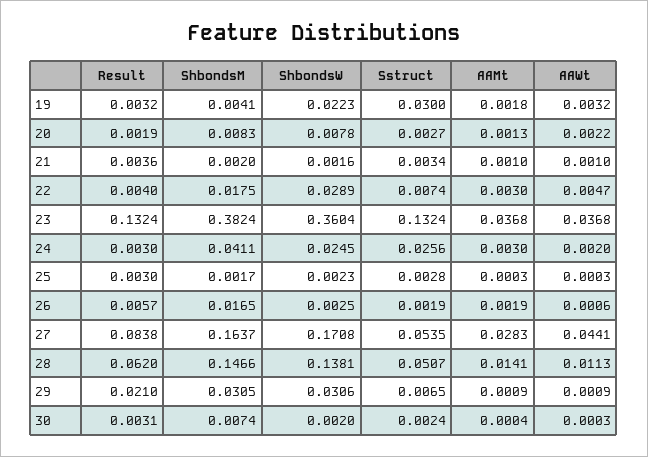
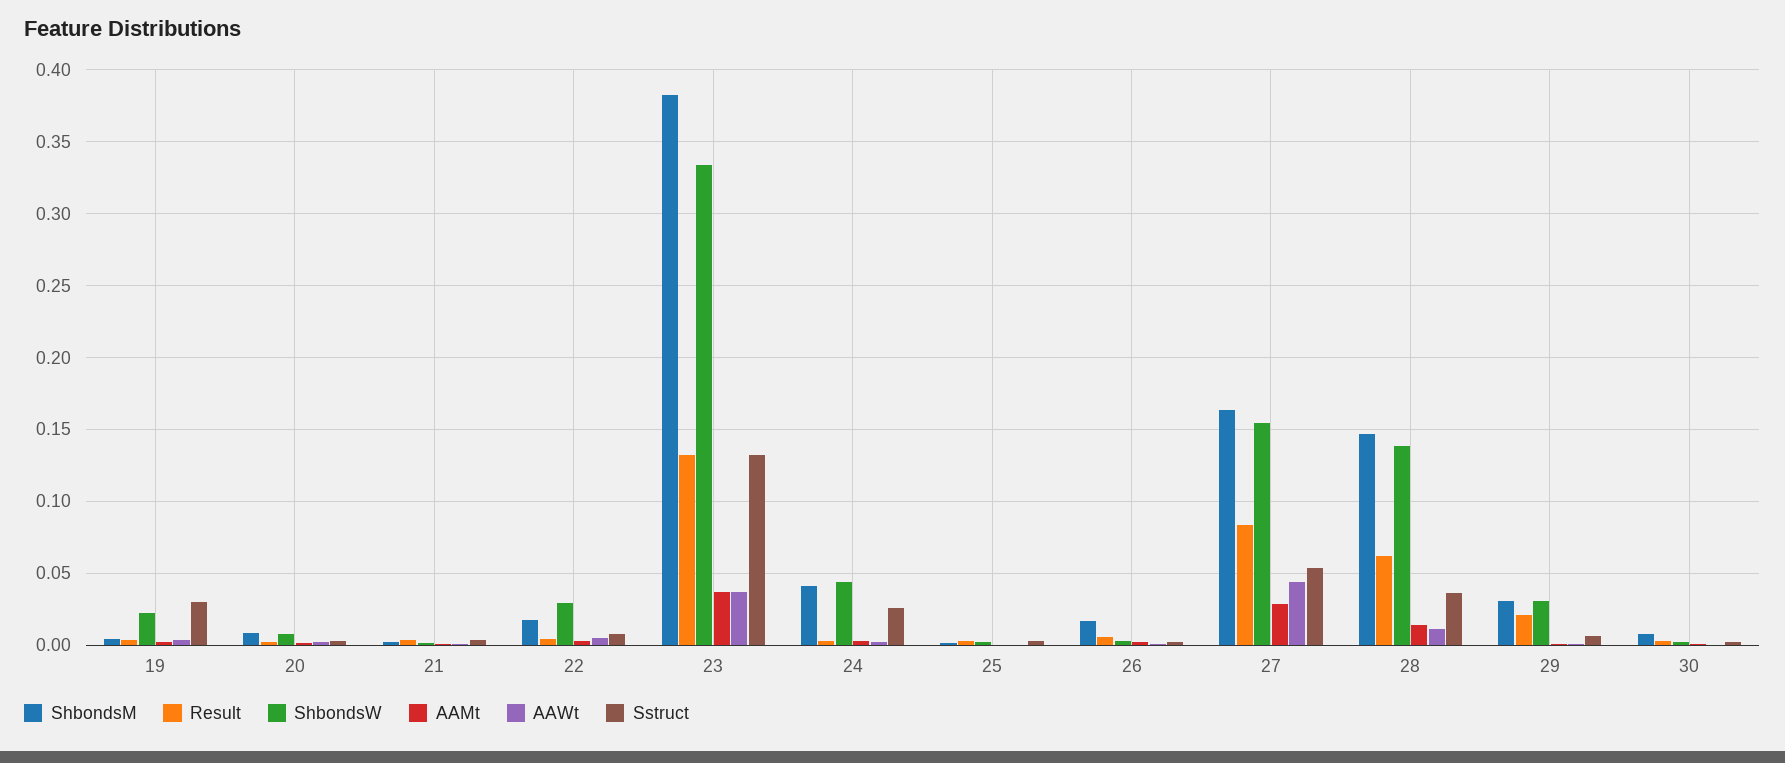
ShbondsW, 23: 0.3604 -> 0.335
ShbondsW, 24: 0.0245 -> 0.045
ShbondsW, 27: 0.1708 -> 0.155
Sstruct, 28: 0.0507 -> 0.035

